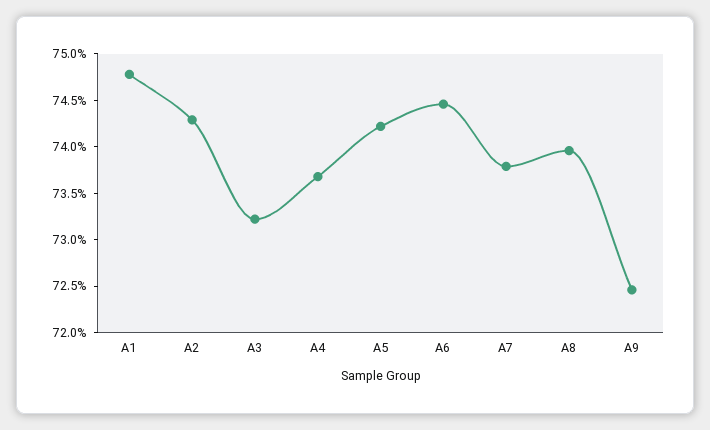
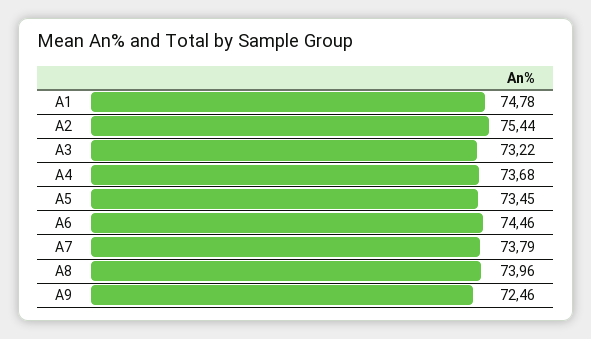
A2: 74.3 -> 75.44
A5: 74.2 -> 73.45

